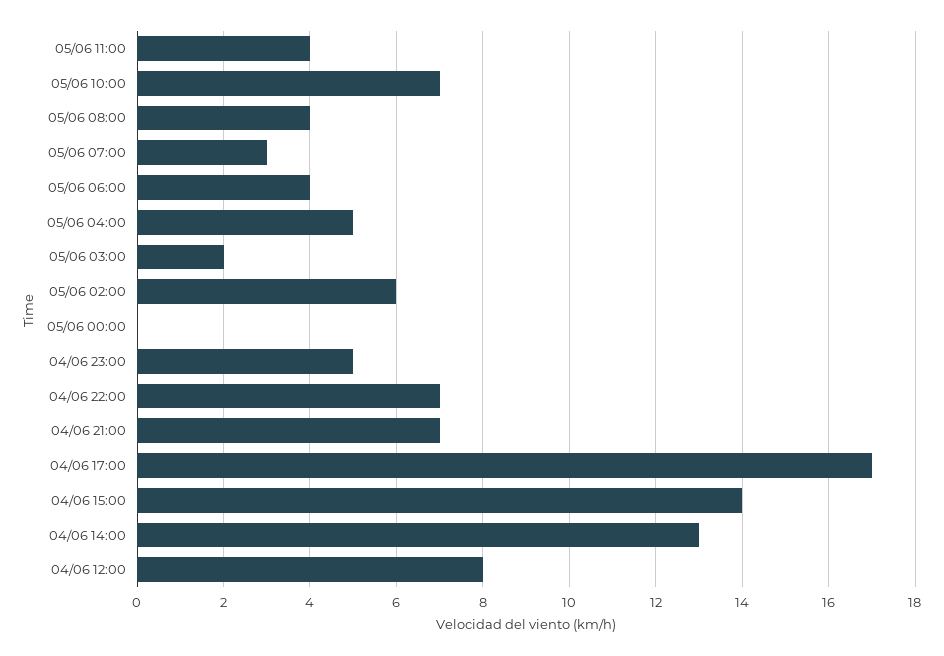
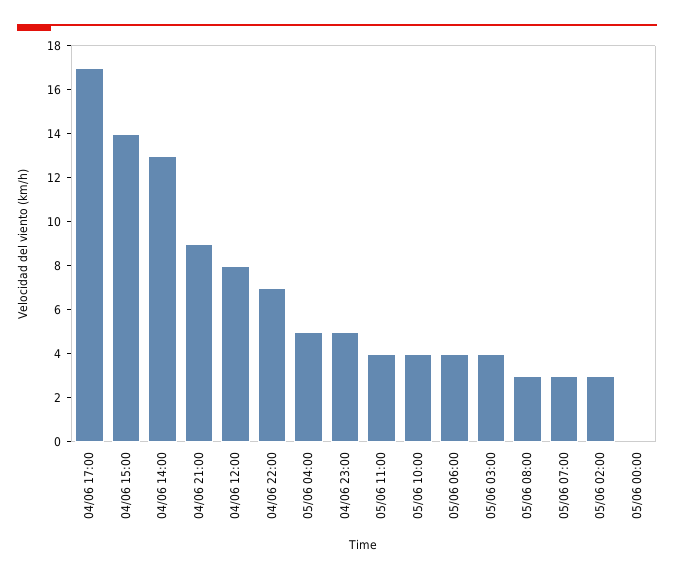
05/06 10:00: 7 -> 4
05/06 08:00: 4 -> 3
05/06 03:00: 2 -> 4
05/06 02:00: 6 -> 3
04/06 21:00: 7 -> 9

